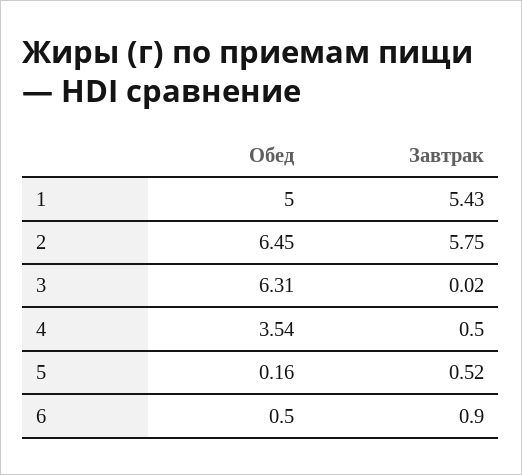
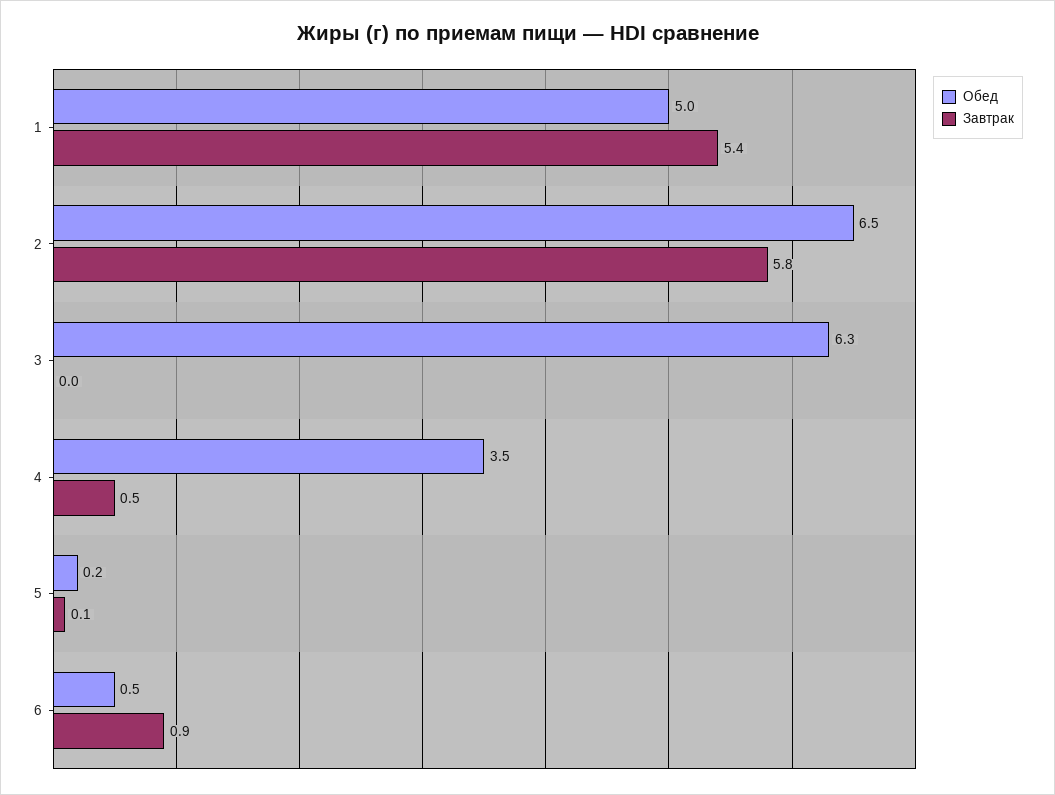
Завтрак, 5: 0.52 -> 0.1

